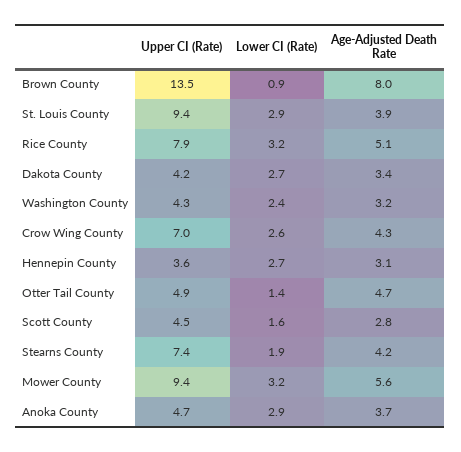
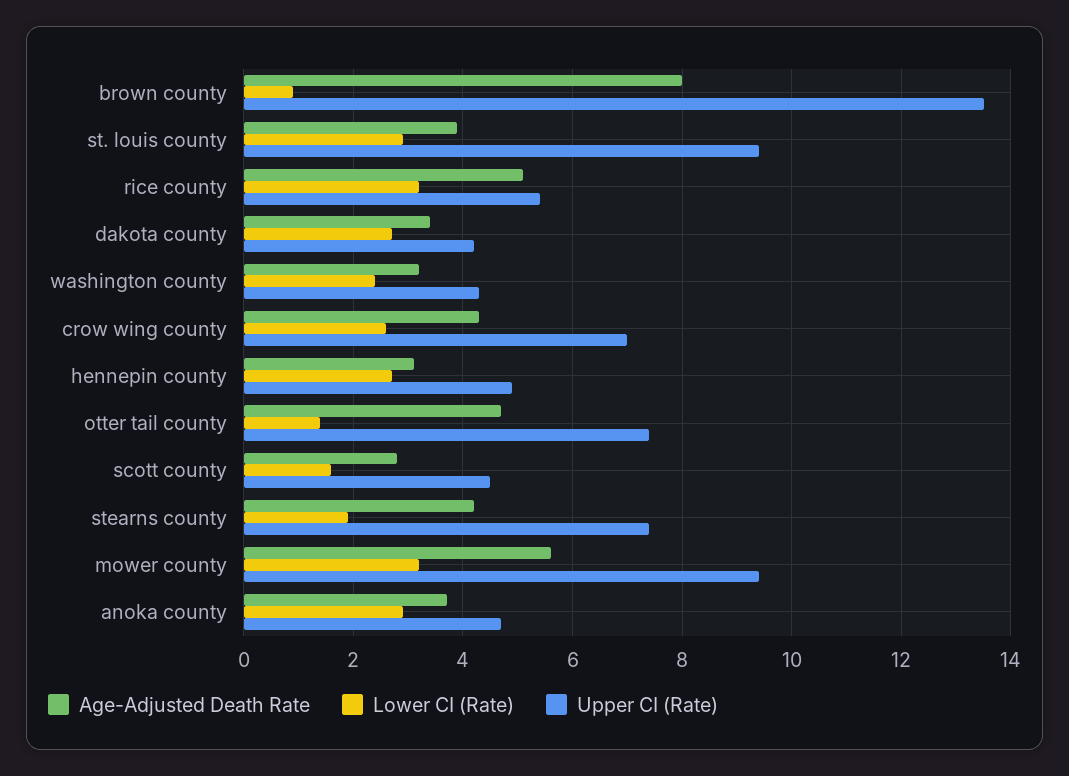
Upper CI (Rate), Rice County: 7.9 -> 5.5
Upper CI (Rate), Hennepin County: 3.6 -> 5
Upper CI (Rate), Otter Tail County: 4.9 -> 7.5

